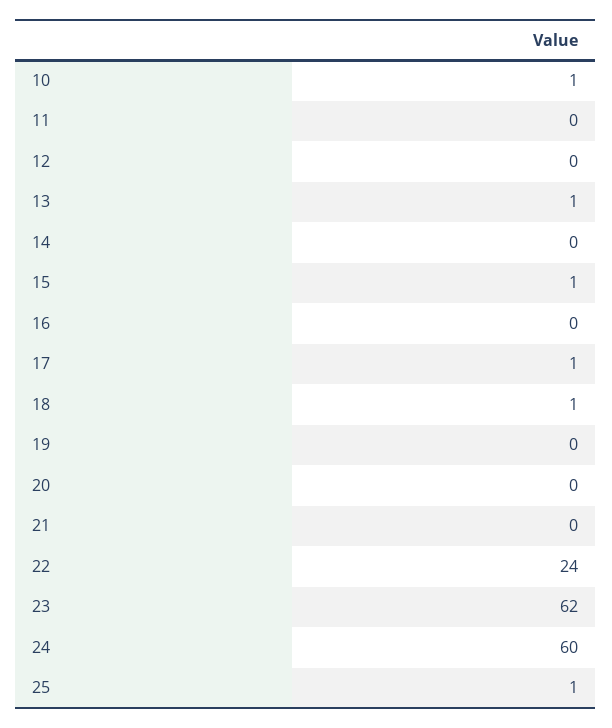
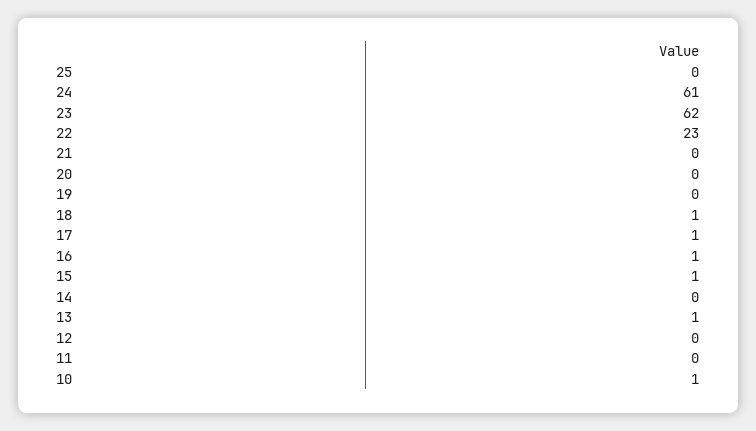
16: 0 -> 1
22: 24 -> 23
24: 60 -> 61
25: 1 -> 0

